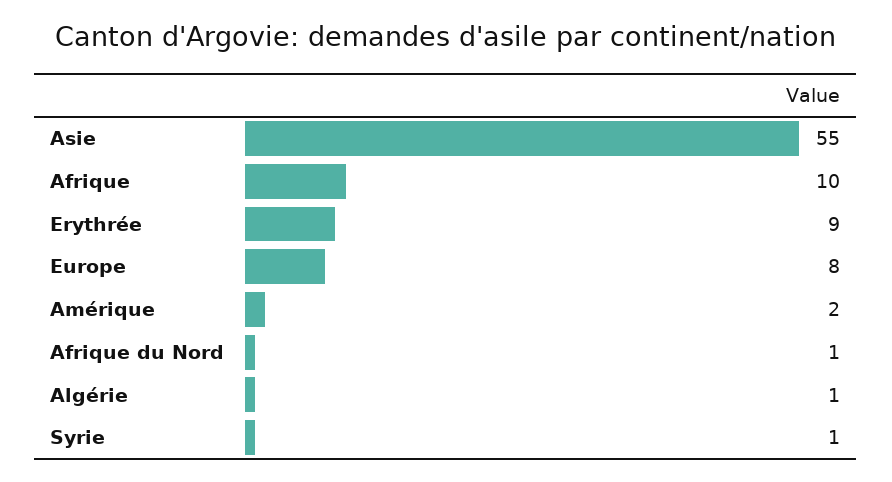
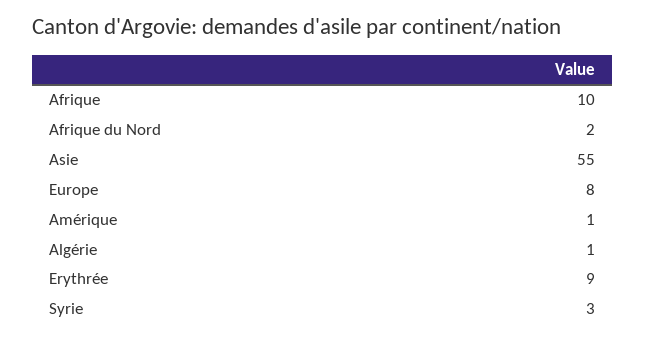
Amérique: 2 -> 1
Afrique du Nord: 1 -> 2
Syrie: 1 -> 3

